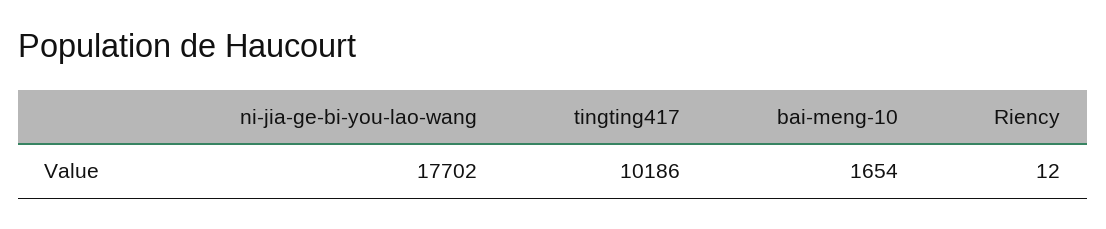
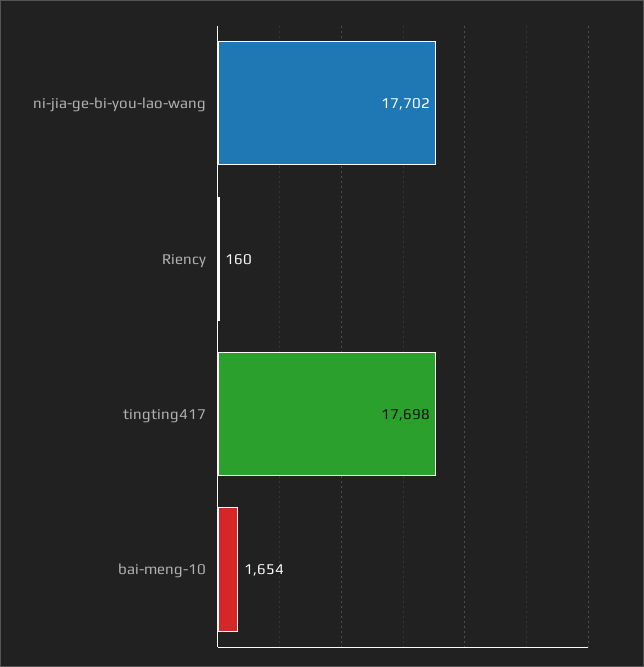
tingting417: 10186 -> 17698
Riency: 12 -> 160

